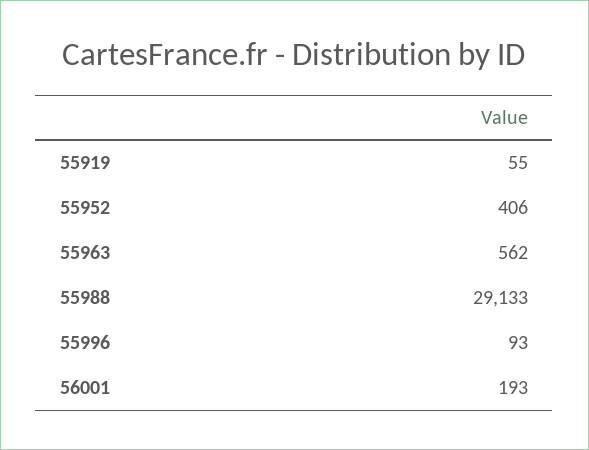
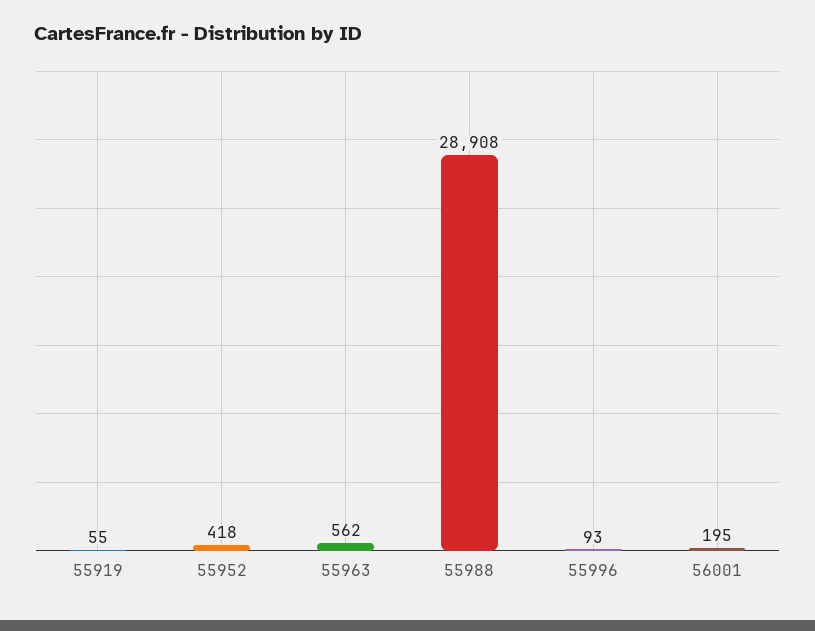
55952: 406 -> 418
55988: 29133 -> 28908
56001: 193 -> 195

